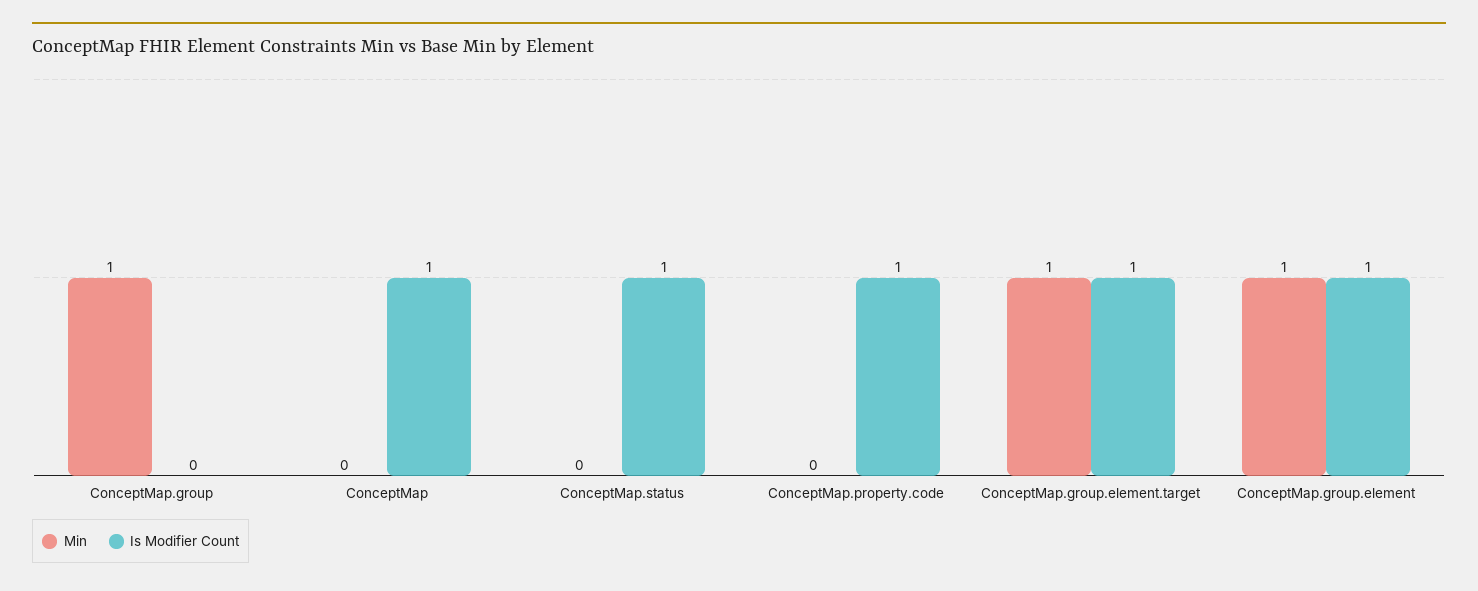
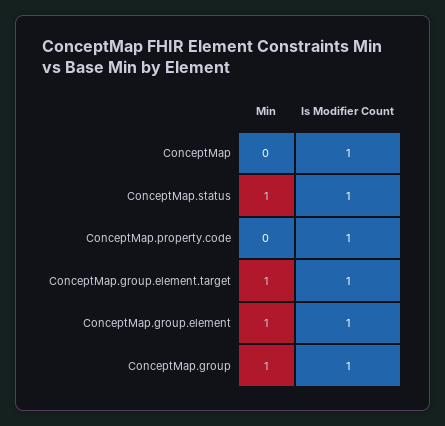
Is Modifier Count, ConceptMap.group: 0 -> 1
Min, ConceptMap.status: 0 -> 1

